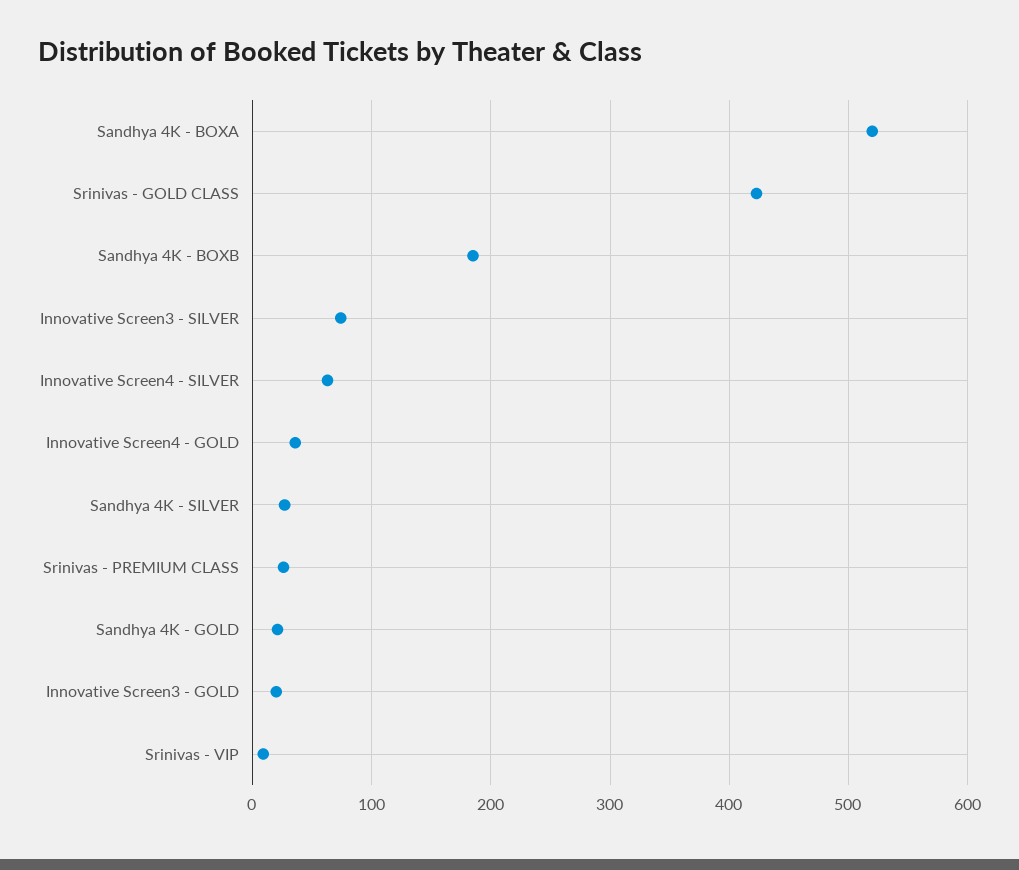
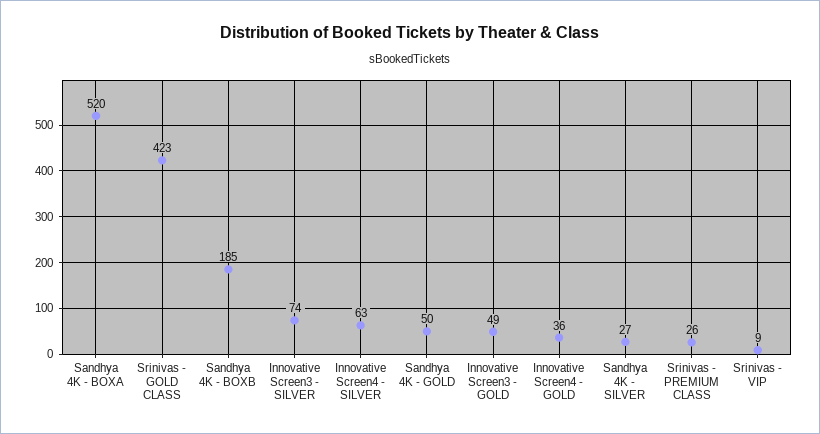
Sandhya 4K - GOLD: 20 -> 50
Innovative Screen3 - GOLD: 20 -> 49

